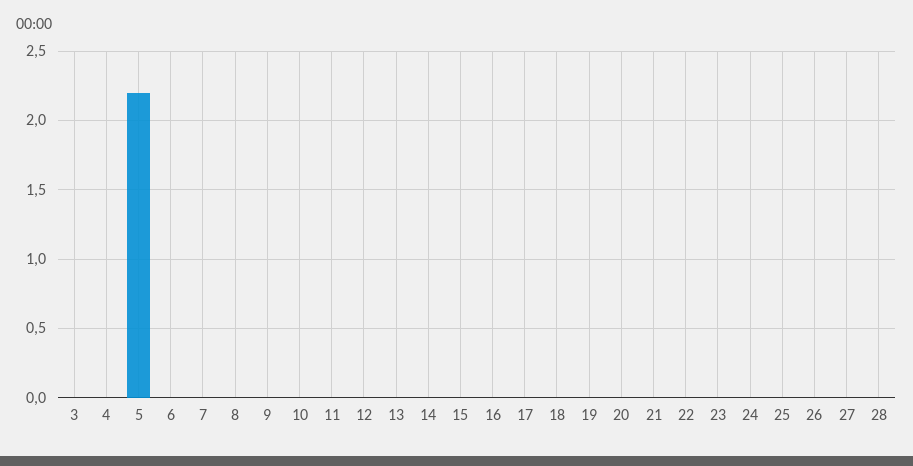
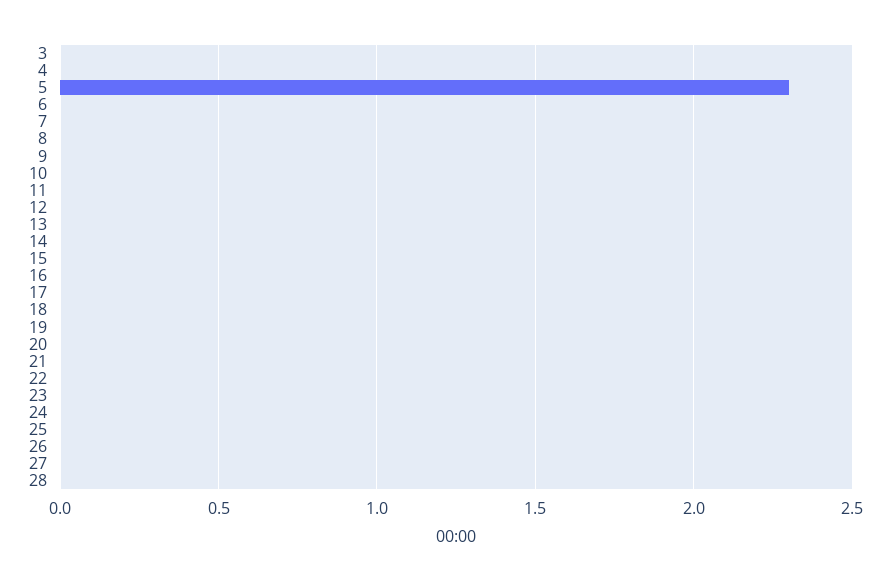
5: 2.2 -> 2.3

